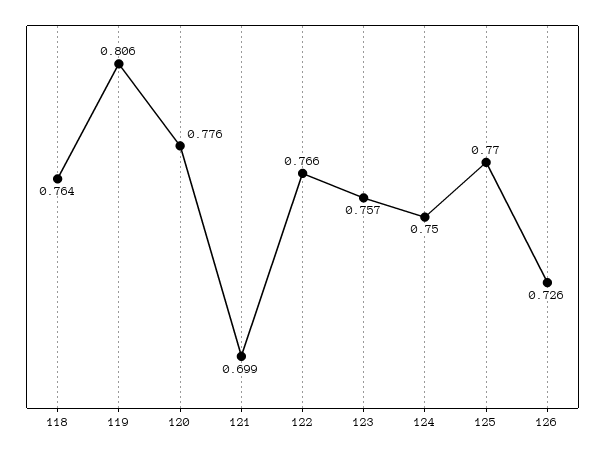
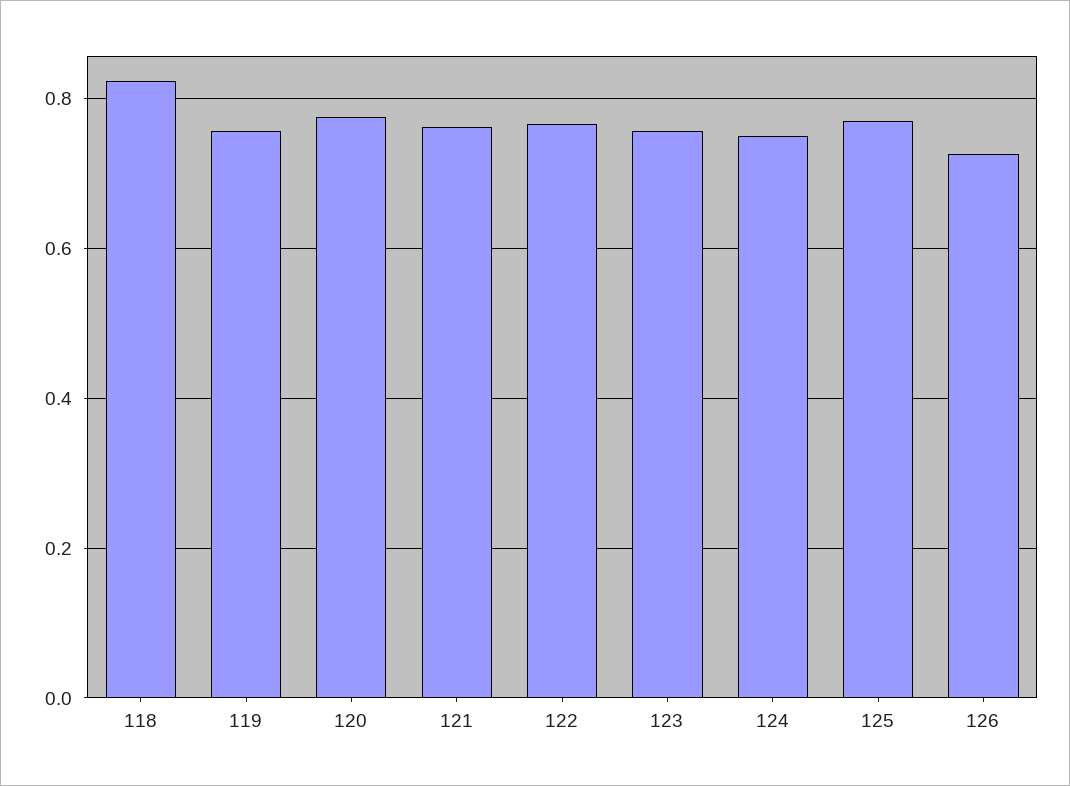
118: 0.764 -> 0.82
119: 0.806 -> 0.76
121: 0.699 -> 0.76

